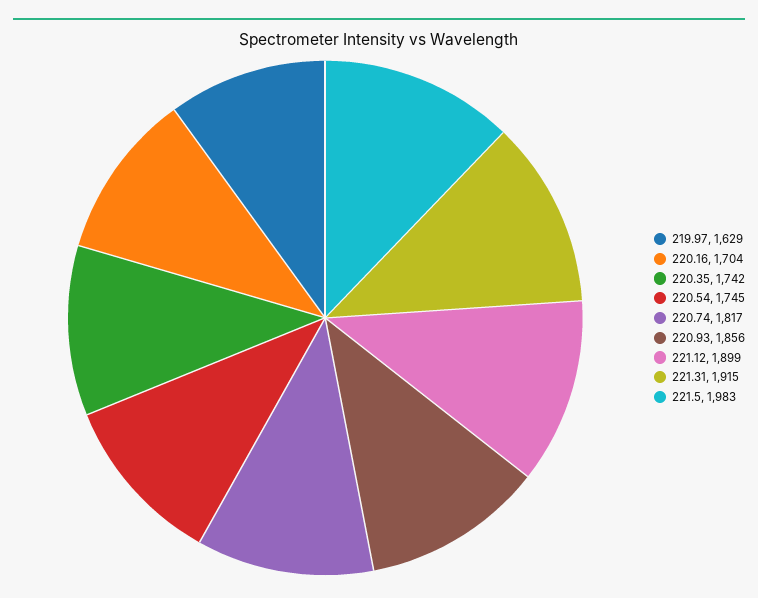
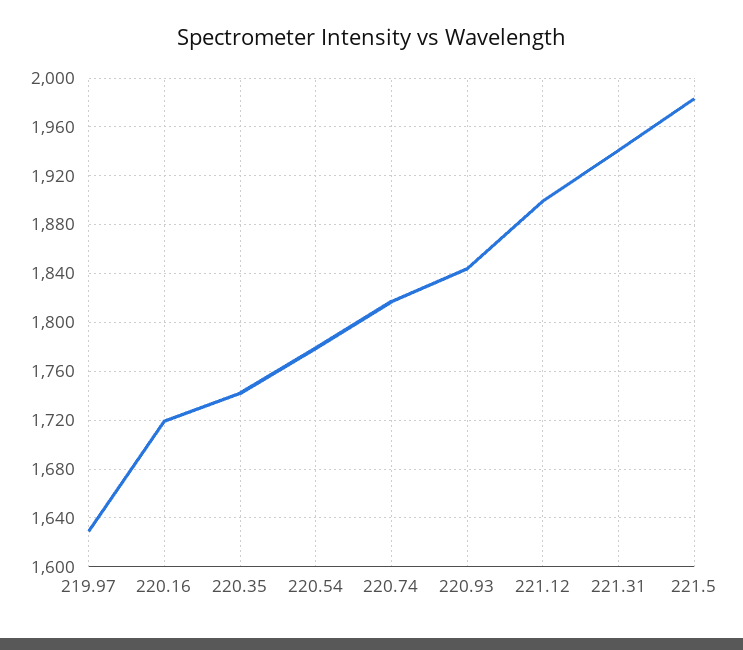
220.16: 1704 -> 1720
220.54: 1745 -> 1780
220.93: 1856 -> 1845
221.31: 1915 -> 1940

